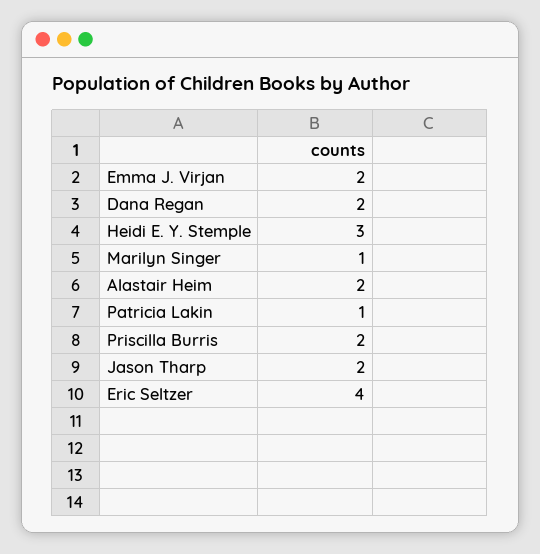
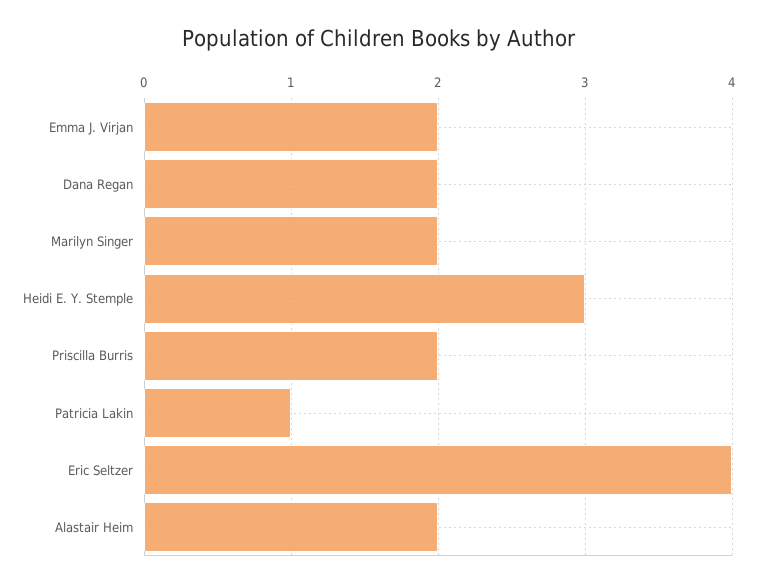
Marilyn Singer: 1 -> 2
Jason Tharp: 2 -> none

